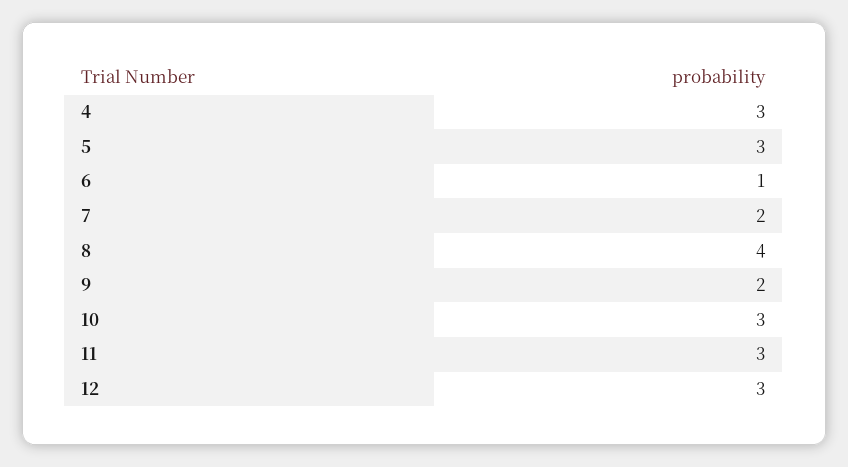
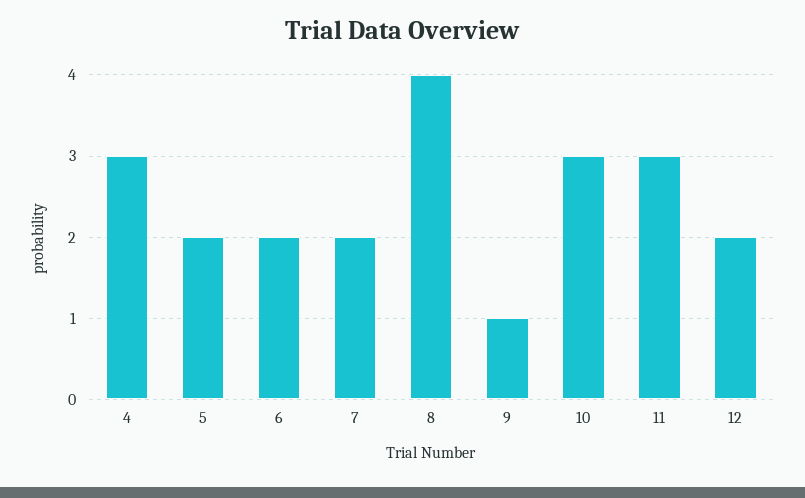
5: 3 -> 2
6: 1 -> 2
9: 2 -> 1
12: 3 -> 2

